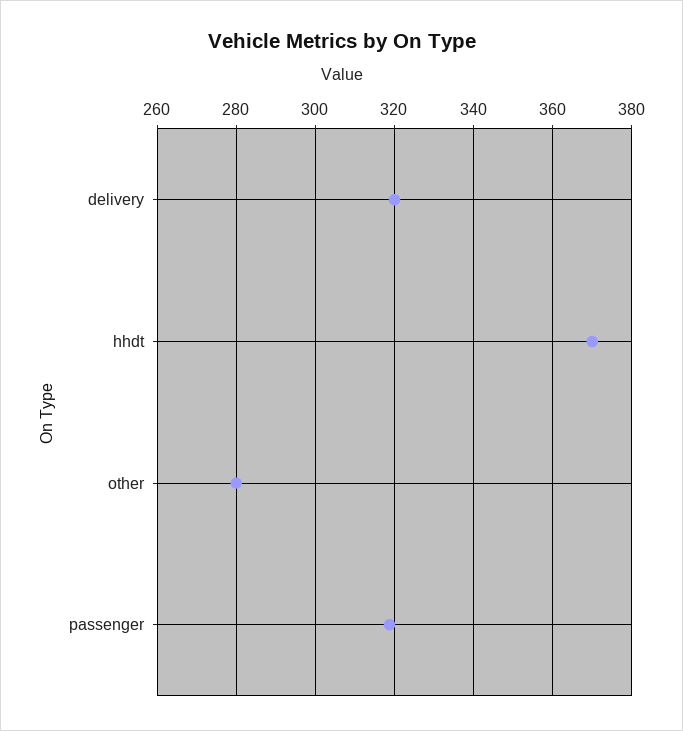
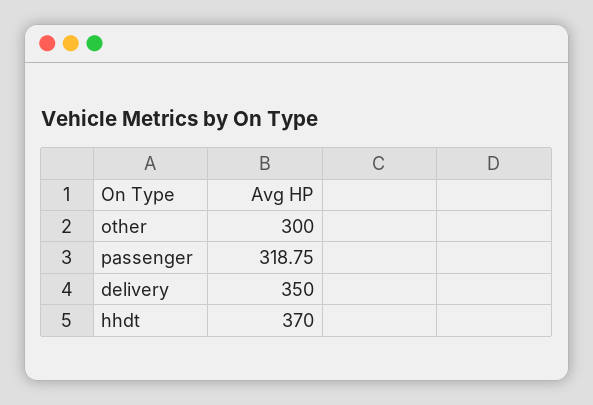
delivery: 320 -> 350
other: 280 -> 300

